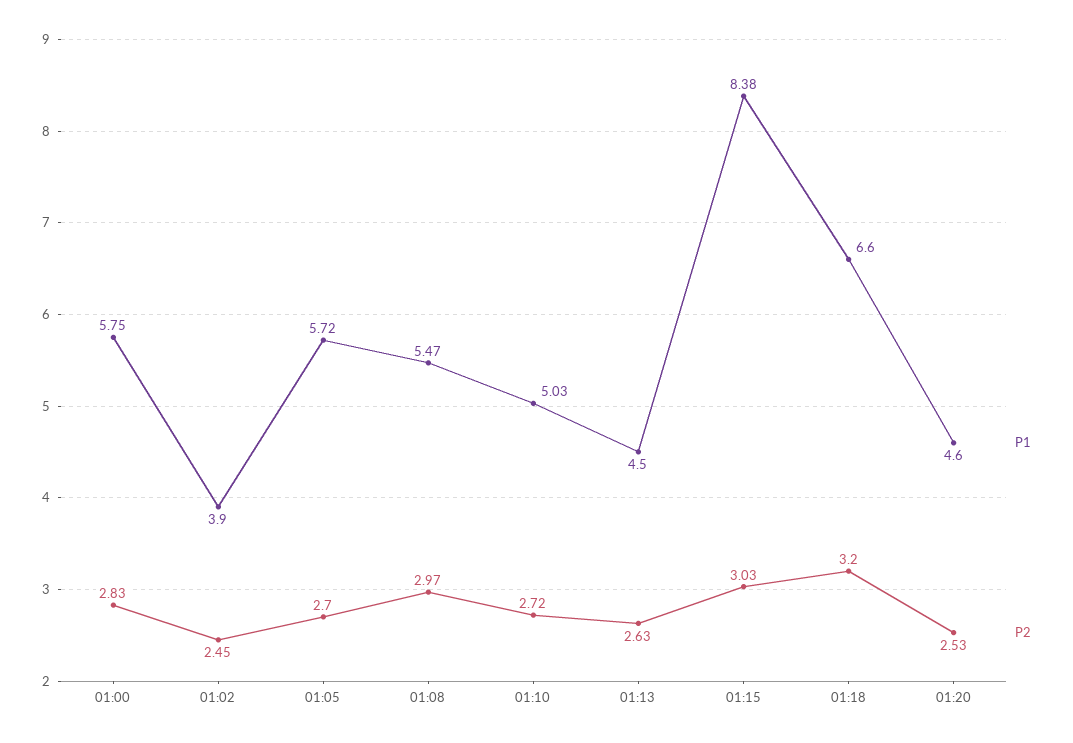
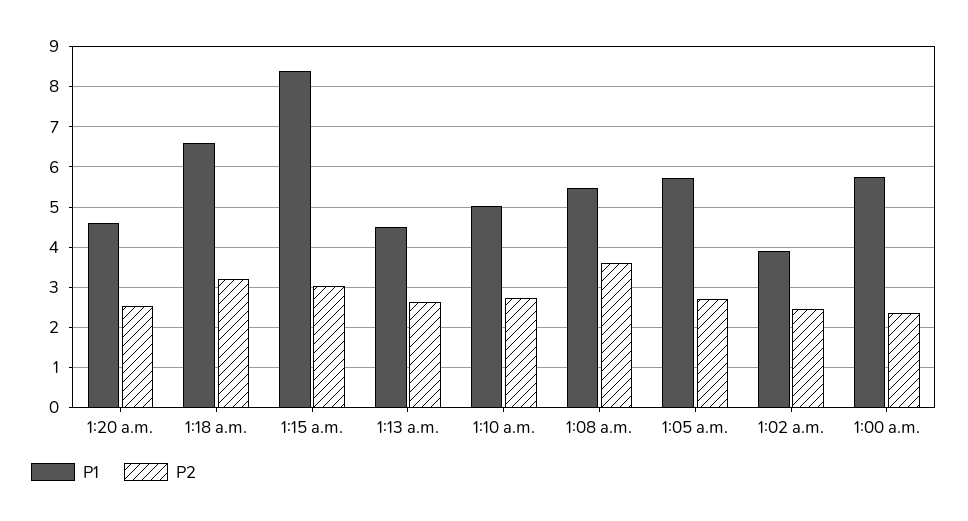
P2, 01:00: 2.83 -> 2.4
P2, 01:08: 2.97 -> 3.6

